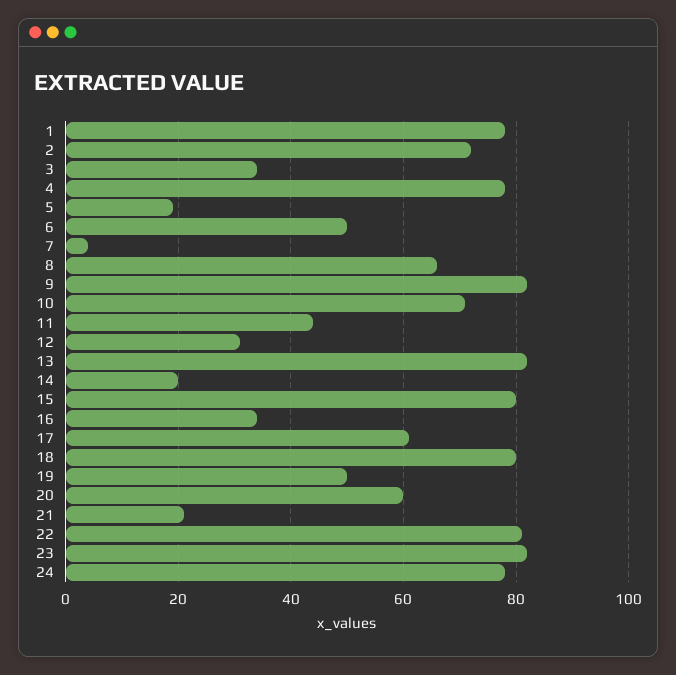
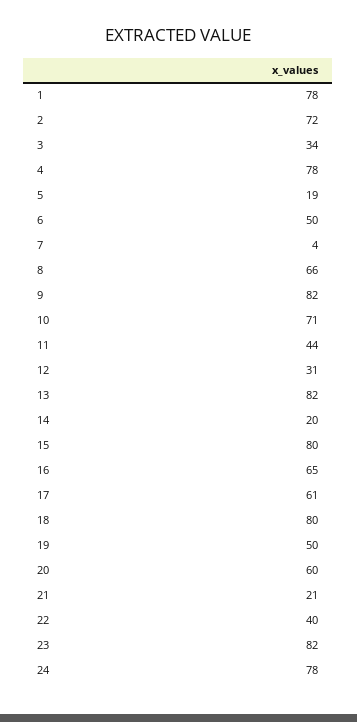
16: 35 -> 65
22: 80 -> 40

